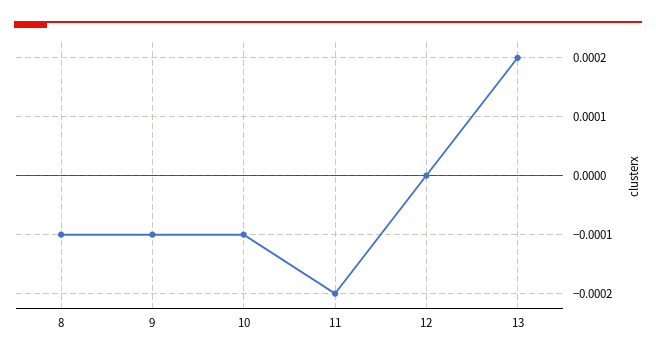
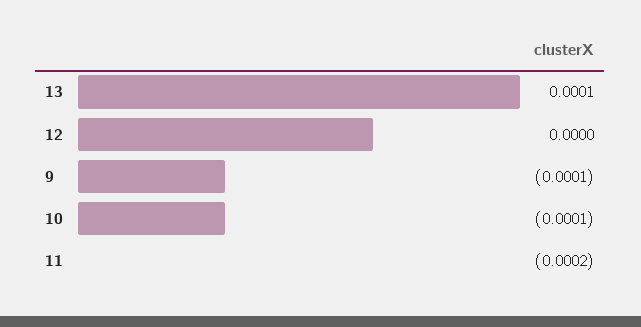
8: -0.0001 -> none
13: 0.0002 -> 0.0001

